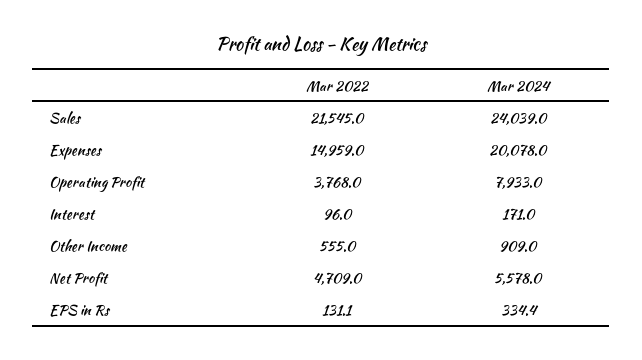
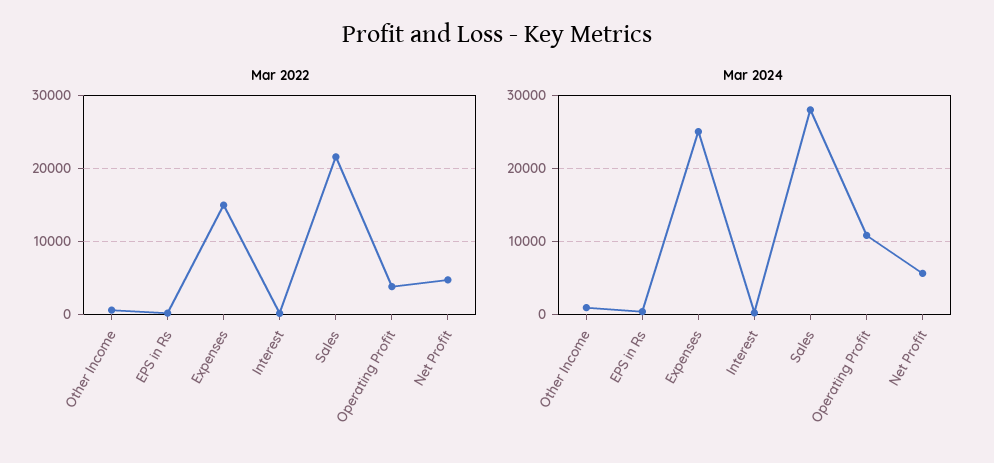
Mar 2024, Sales: 24039 -> 28000
Mar 2024, Expenses: 20078 -> 25000
Mar 2024, Operating Profit: 7933 -> 11000

